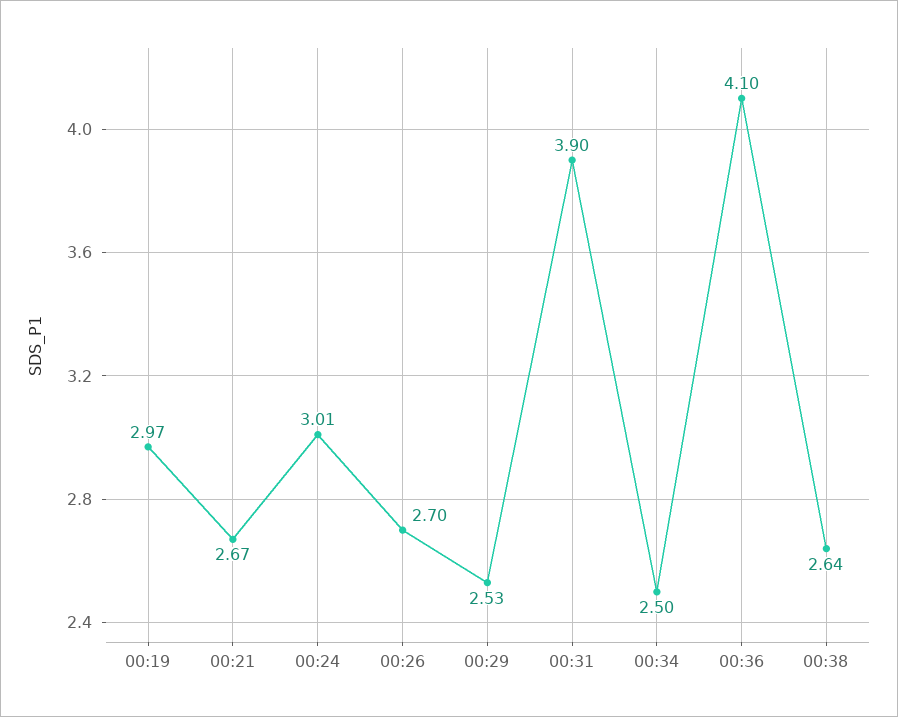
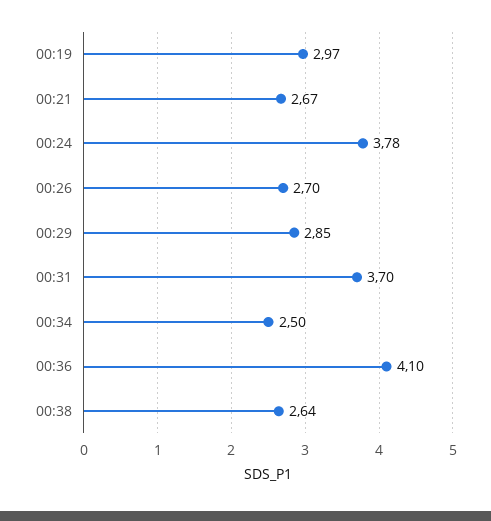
00:24: 3.01 -> 3.78
00:29: 2.53 -> 2.85
00:31: 3.9 -> 3.7

